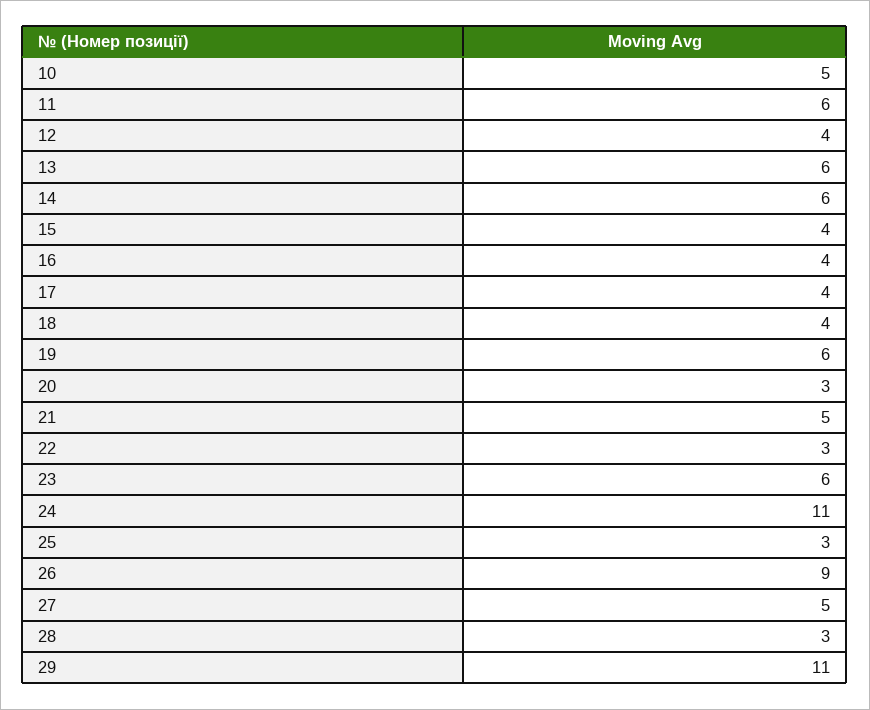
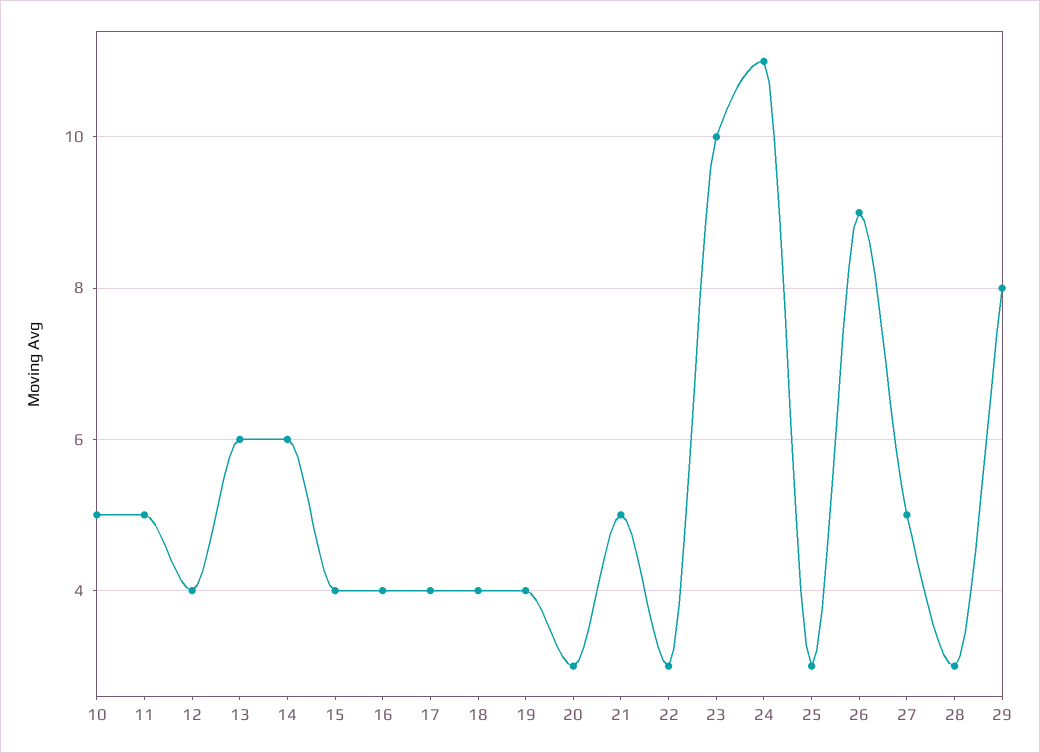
11: 6 -> 5
19: 6 -> 4
23: 6 -> 10
29: 11 -> 8

